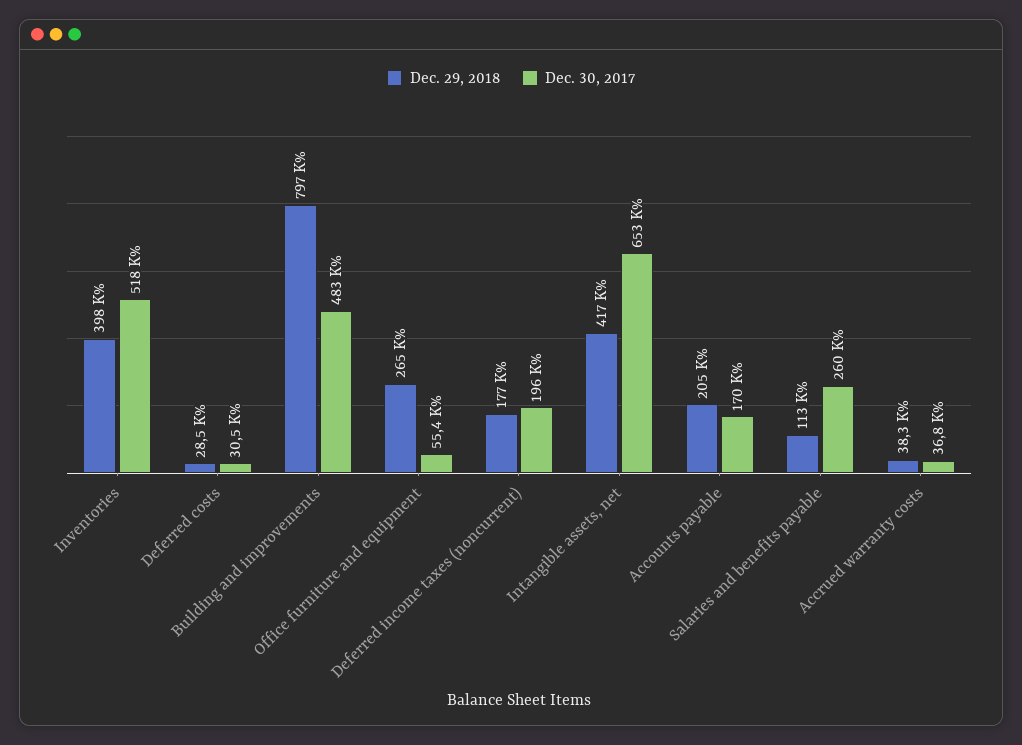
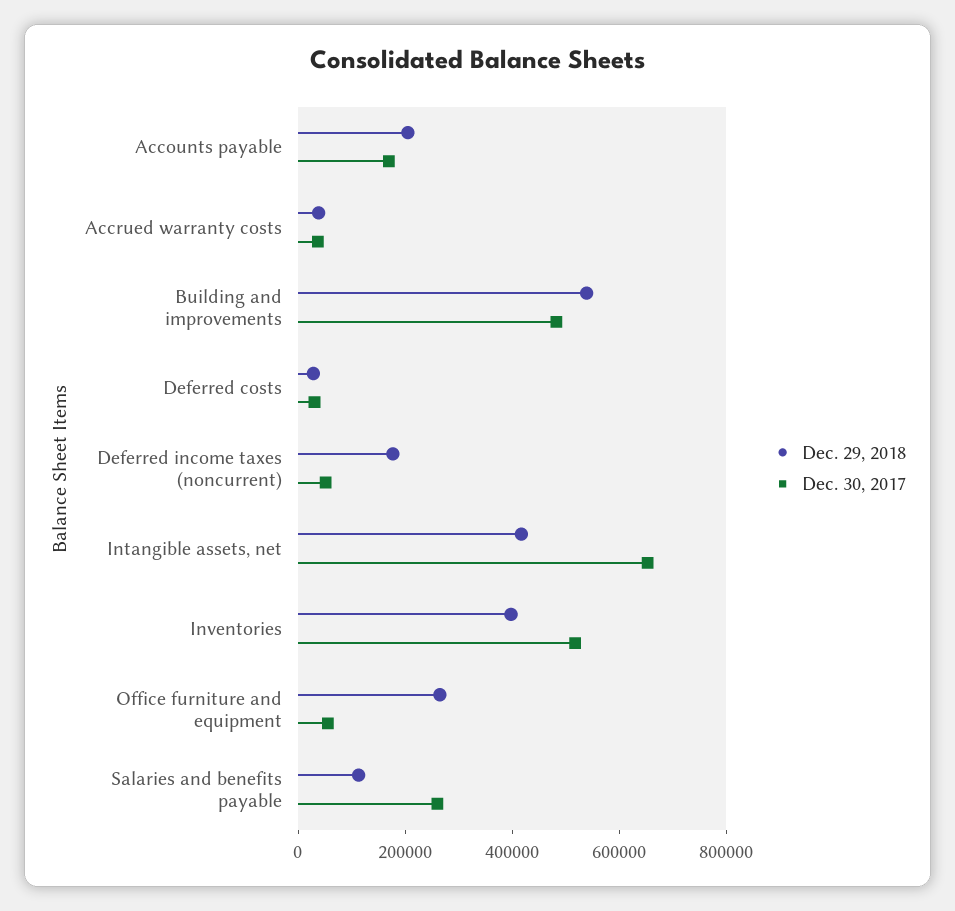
Dec. 29, 2018, Building and improvements: 797000 -> 550000
Dec. 30, 2017, Deferred income taxes (noncurrent): 196000 -> 50000

